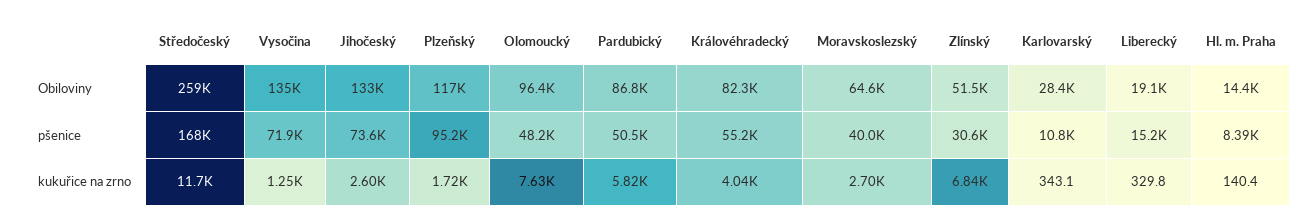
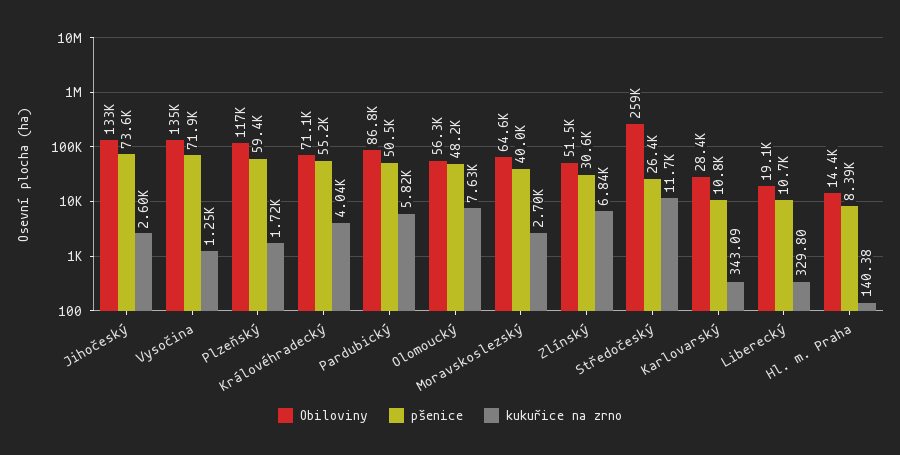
Obiloviny, Olomoucký: 96400 -> 56300
Obiloviny, Královéhradecký: 82300 -> 71100
pšenice, Středočeský: 168000 -> 26400
pšenice, Plzeňský: 95200 -> 59400
pšenice, Liberecký: 15200 -> 10700

